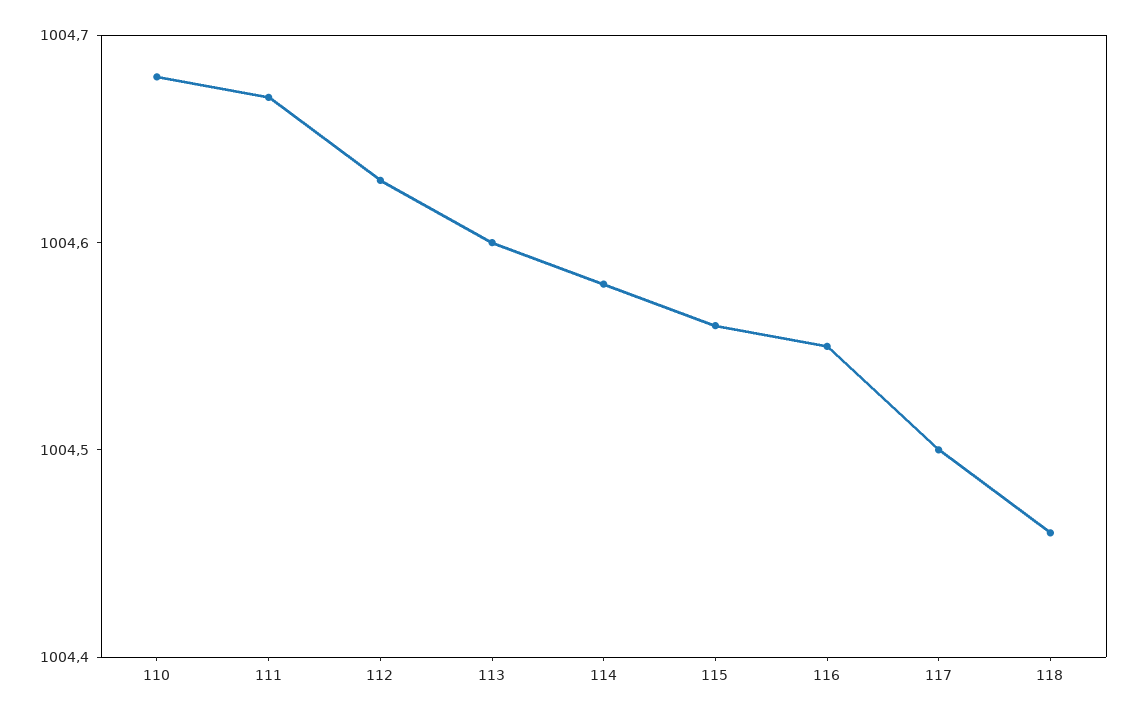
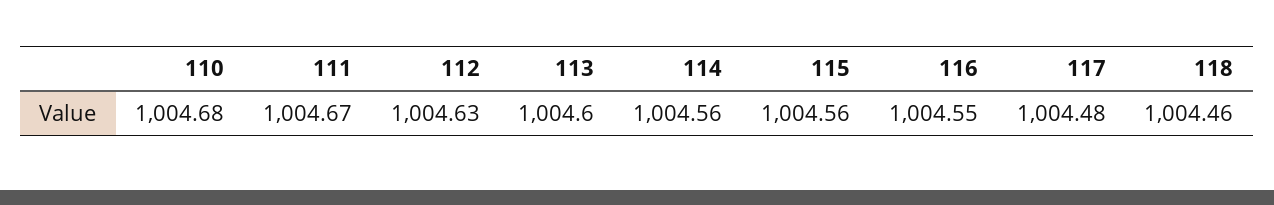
114: 1004.58 -> 1004.56
117: 1004.5 -> 1004.48

